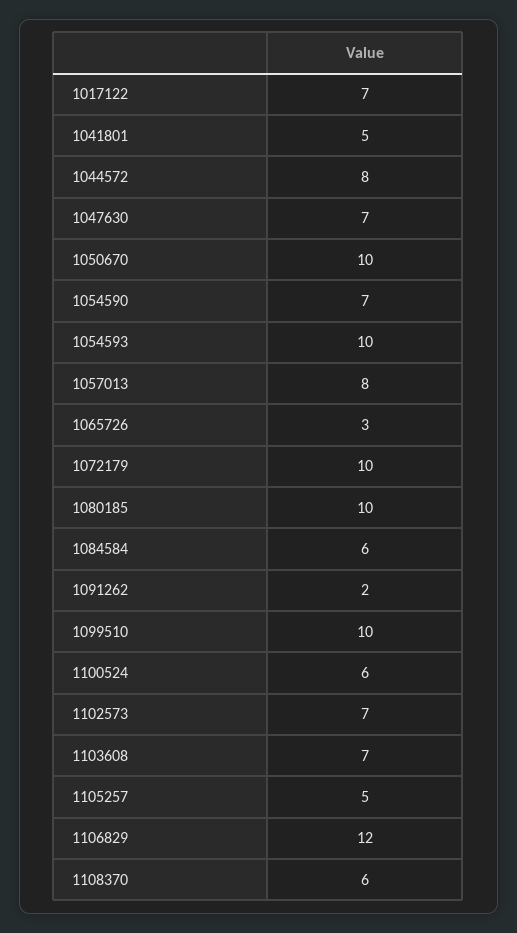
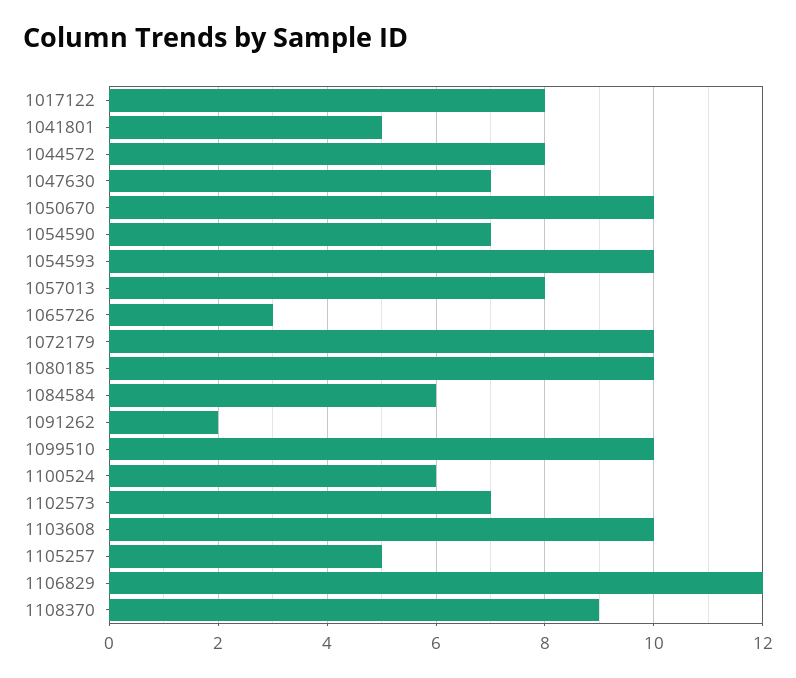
1017122: 7 -> 8
1103608: 7 -> 10
1108370: 6 -> 9

